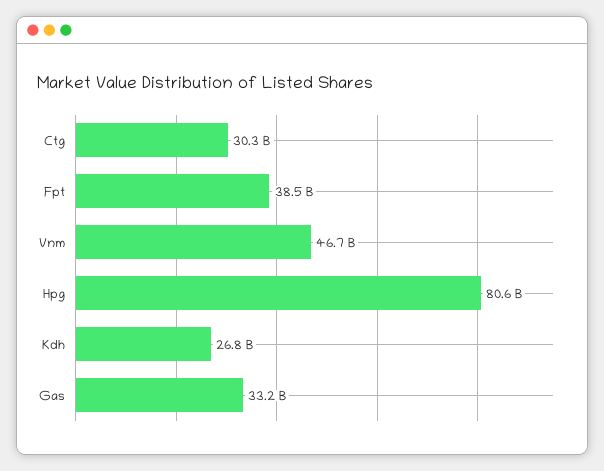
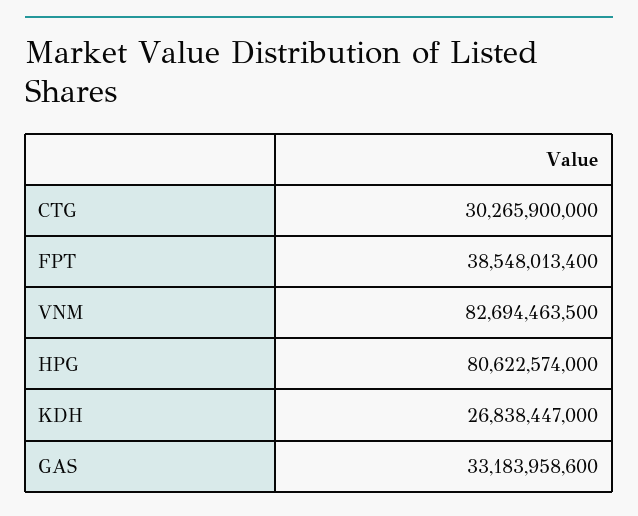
Vnm: 46700000000 -> 82694463500

